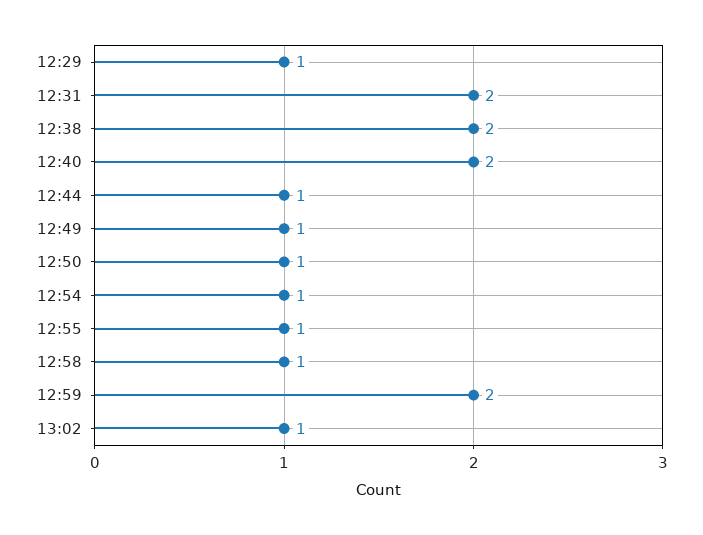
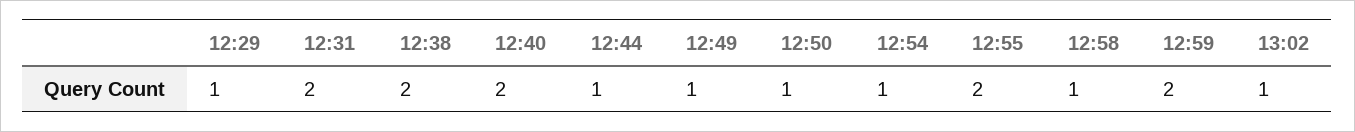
12:55: 1 -> 2

